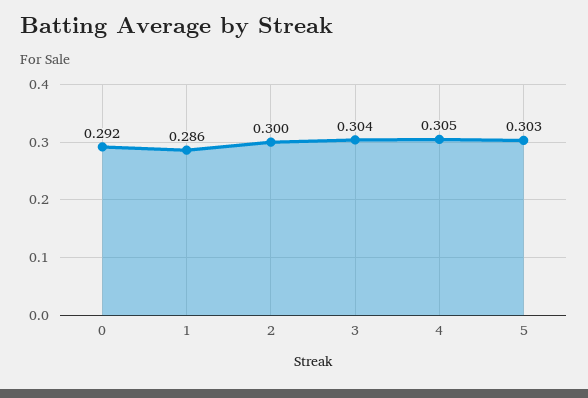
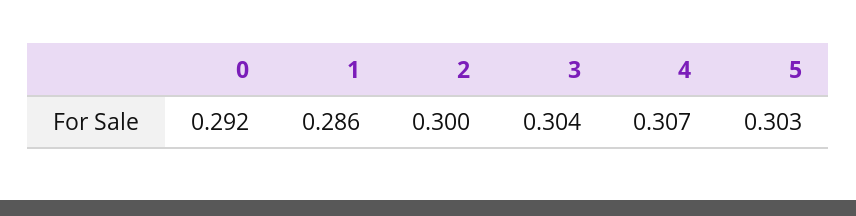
4: 0.305 -> 0.307

